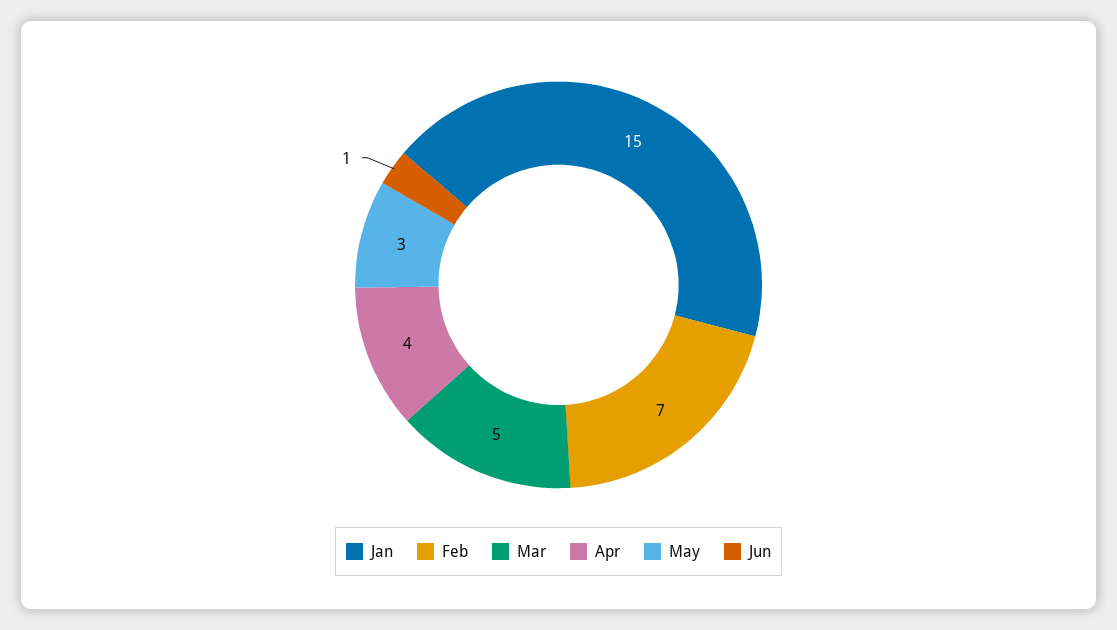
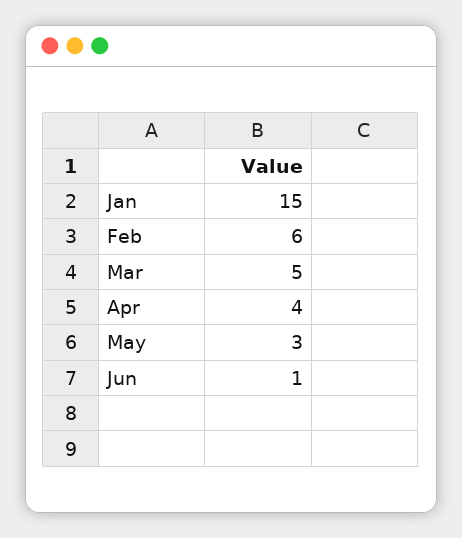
Feb: 7 -> 6

